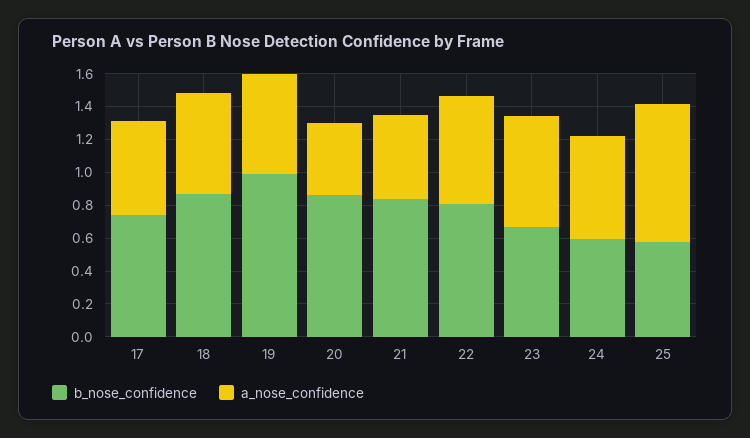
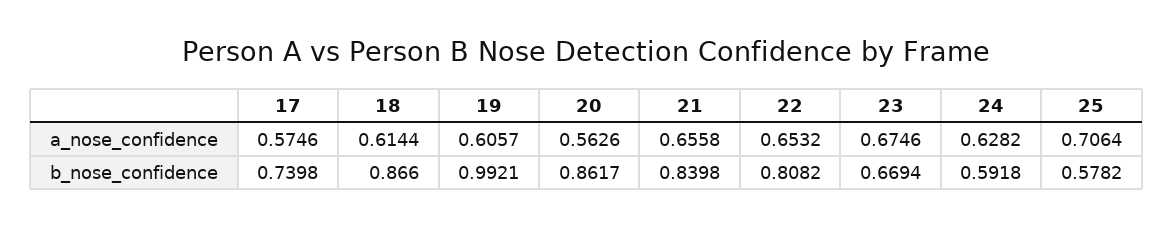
a_nose_confidence, 20: 0.45 -> 0.5626
a_nose_confidence, 21: 0.5 -> 0.6558
a_nose_confidence, 25: 0.85 -> 0.7064

